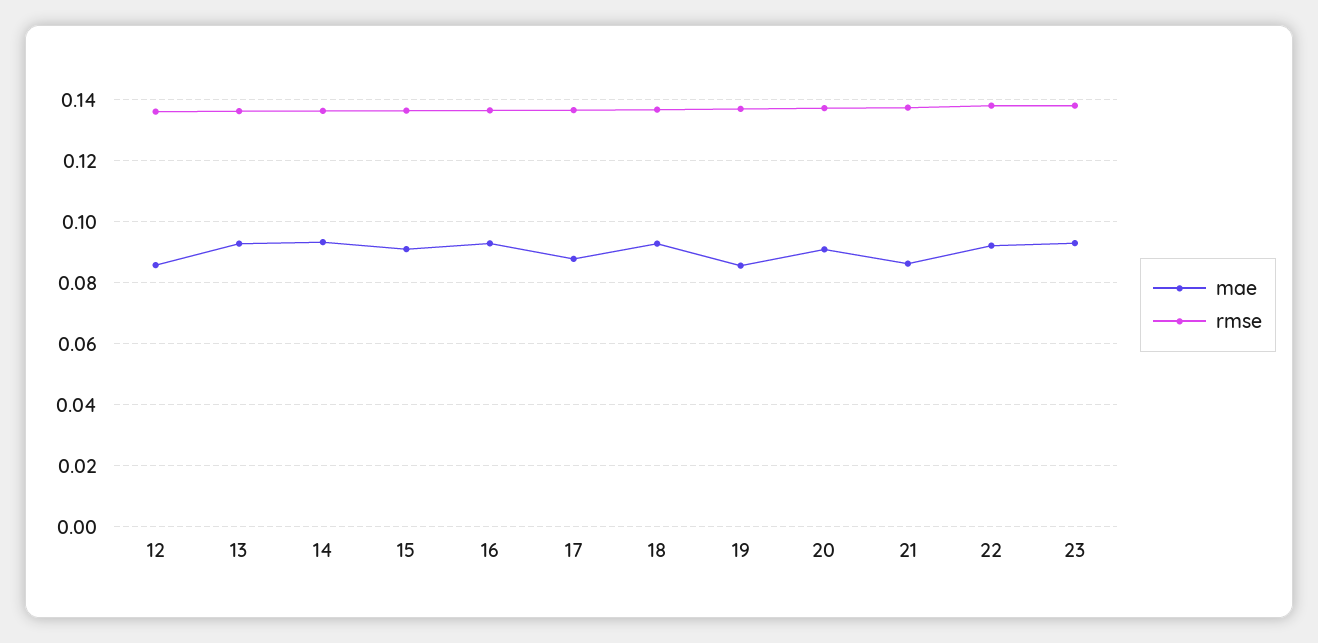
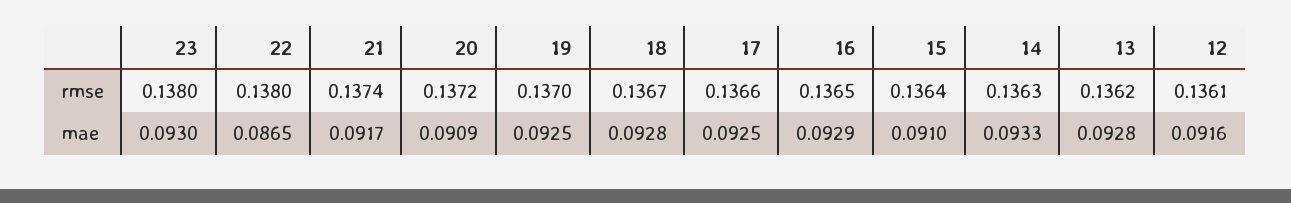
mae, 12: 0.086 -> 0.0916
mae, 17: 0.088 -> 0.0925
mae, 19: 0.086 -> 0.0925
mae, 21: 0.086 -> 0.0917
mae, 22: 0.092 -> 0.0865

